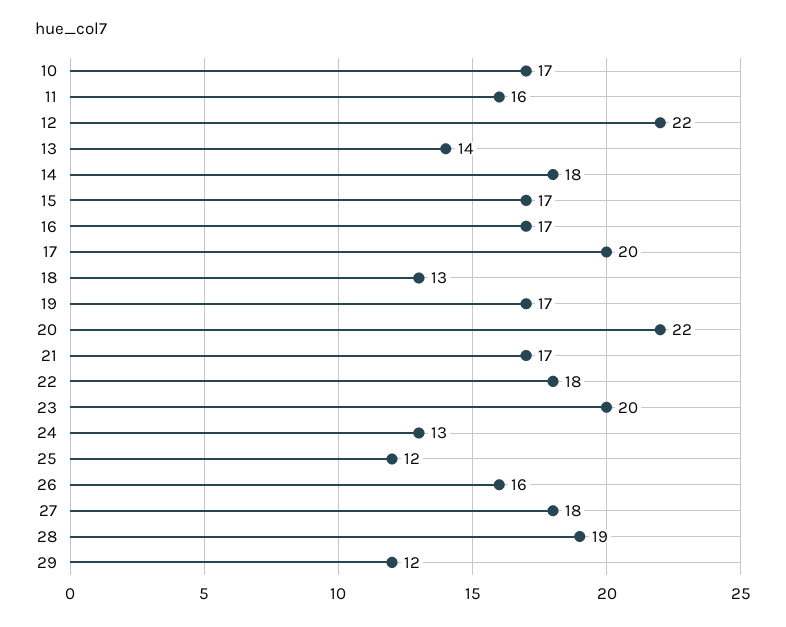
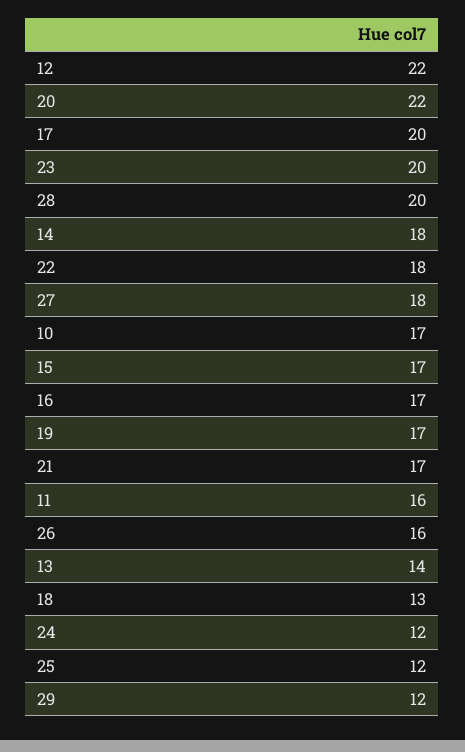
24: 13 -> 12
28: 19 -> 20

